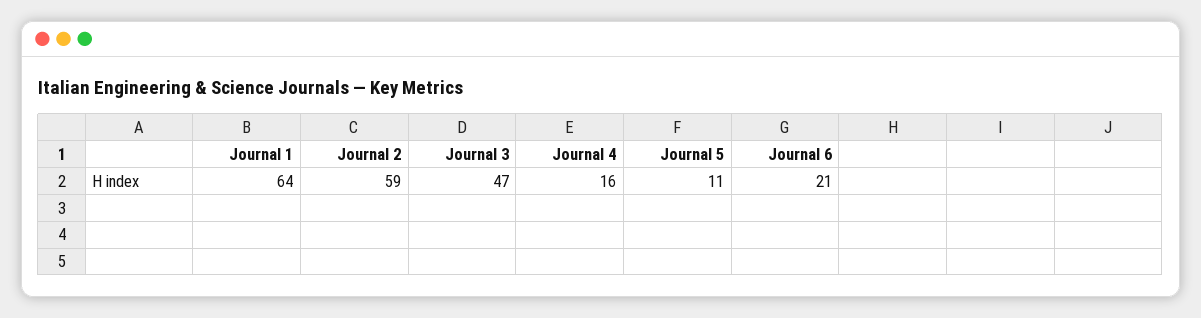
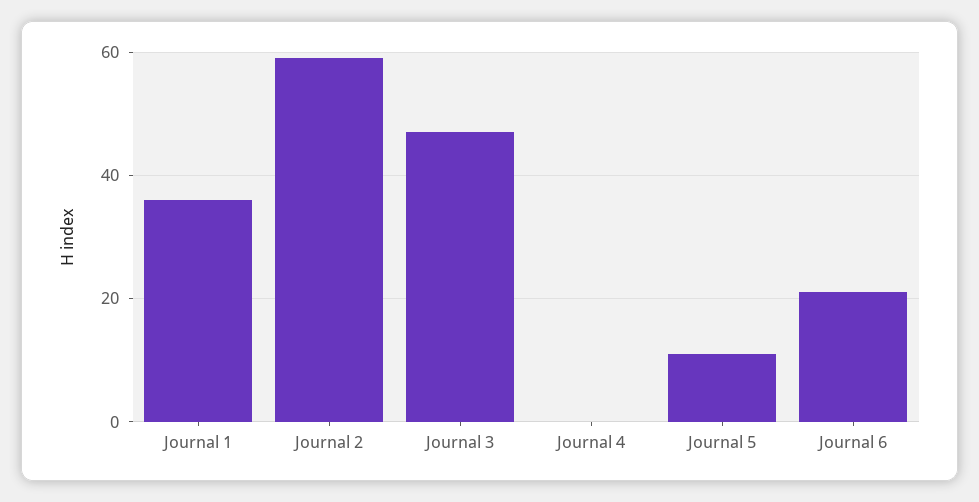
Journal 1: 64 -> 35
Journal 4: 16 -> 0

